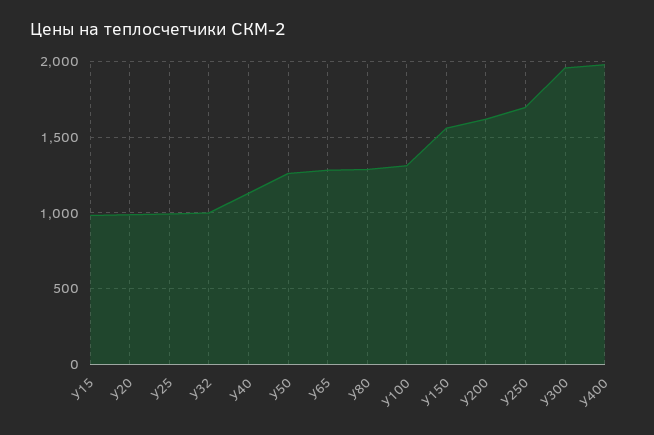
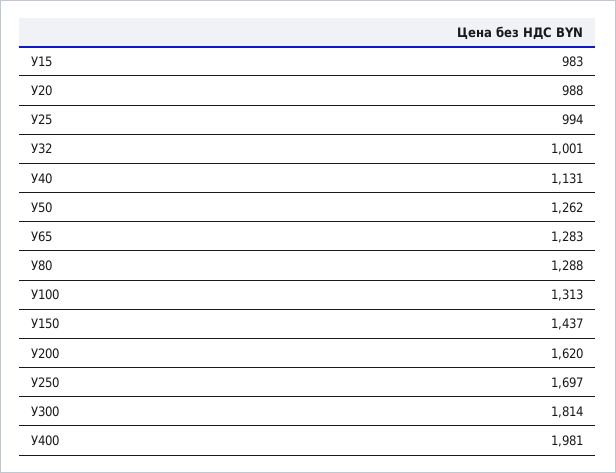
У150: 1550 -> 1437
У300: 1950 -> 1814

